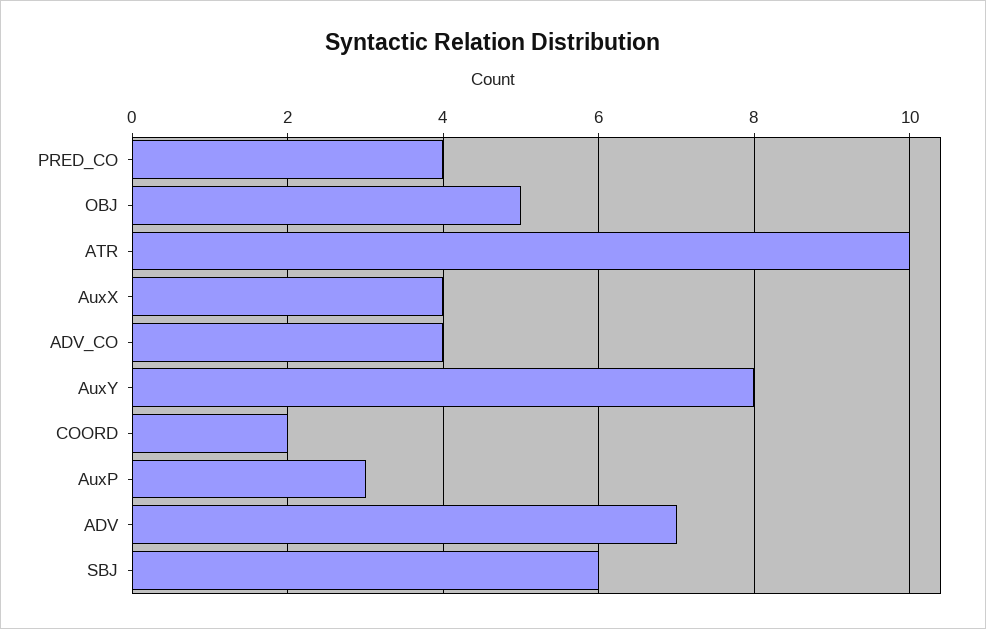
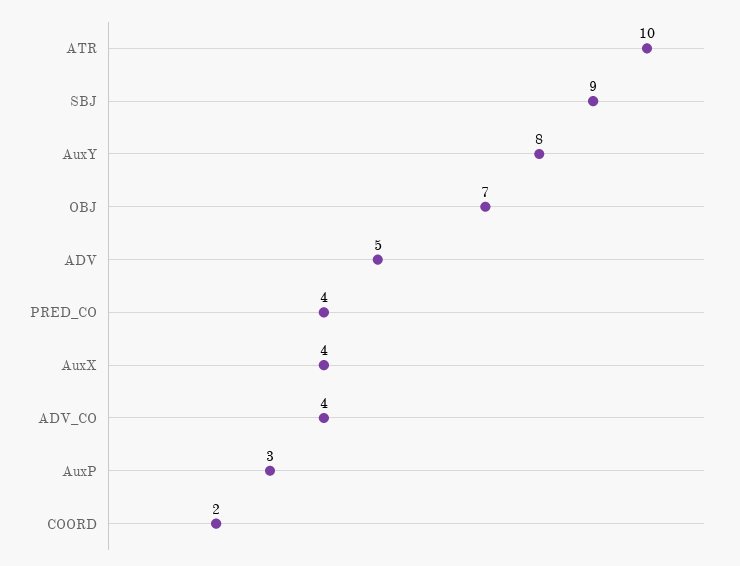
OBJ: 5 -> 7
ADV: 7 -> 5
SBJ: 6 -> 9

